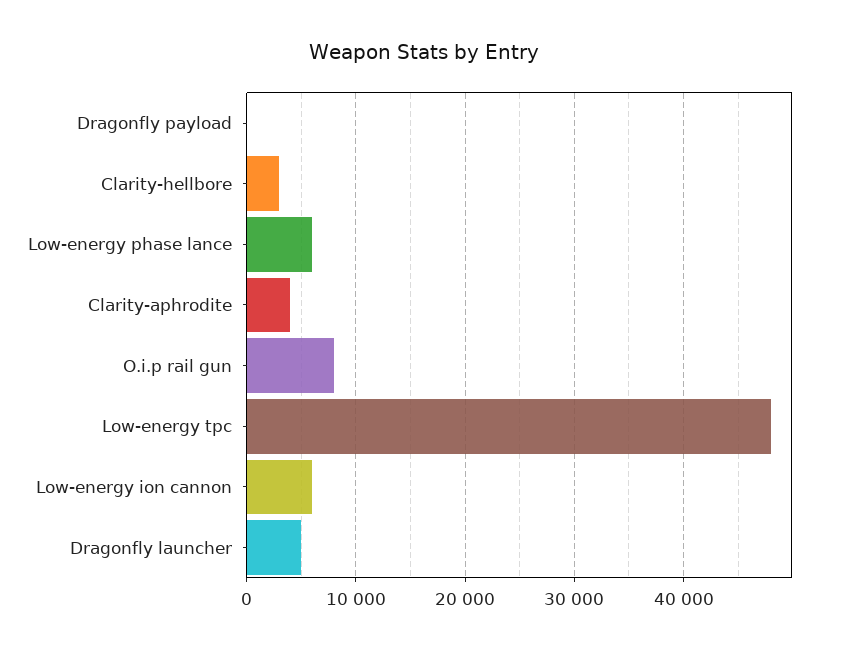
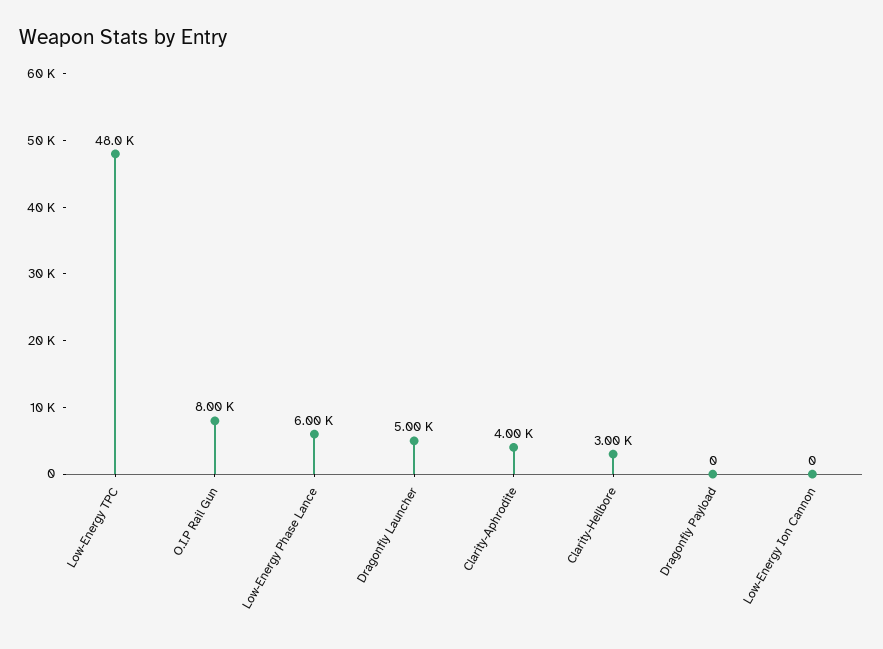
Low-energy ion cannon: 6000 -> 0

